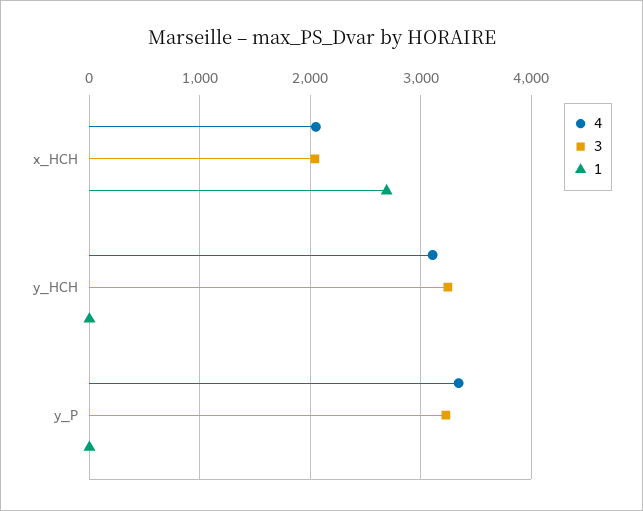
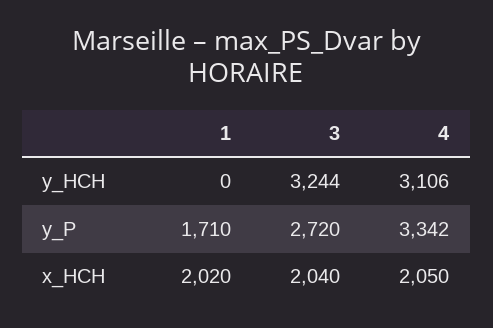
1, x_HCH: 2700 -> 2020
3, y_P: 3200 -> 2720
1, y_P: 0 -> 1710

